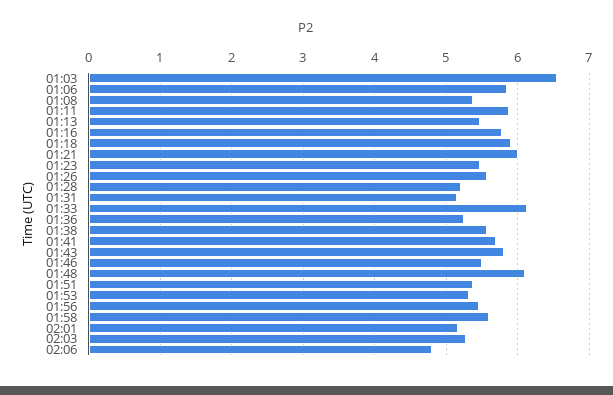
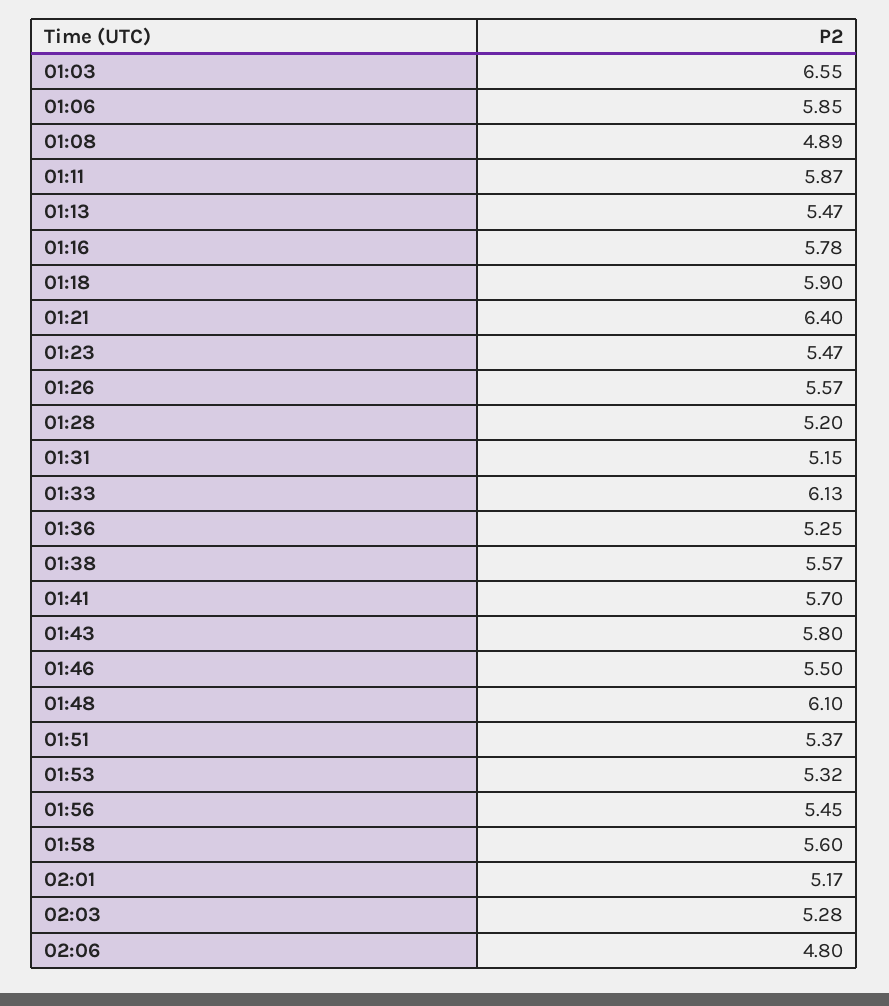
01:08: 5.4 -> 4.89
01:21: 6 -> 6.4

